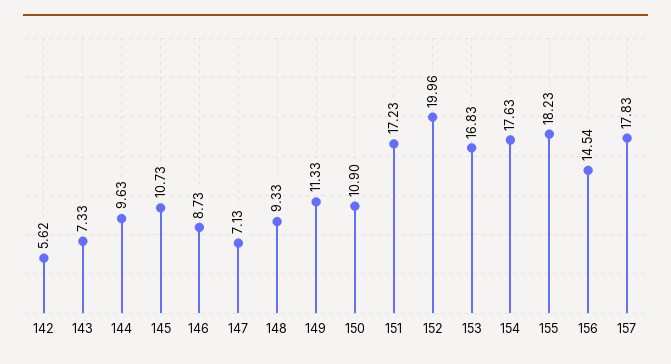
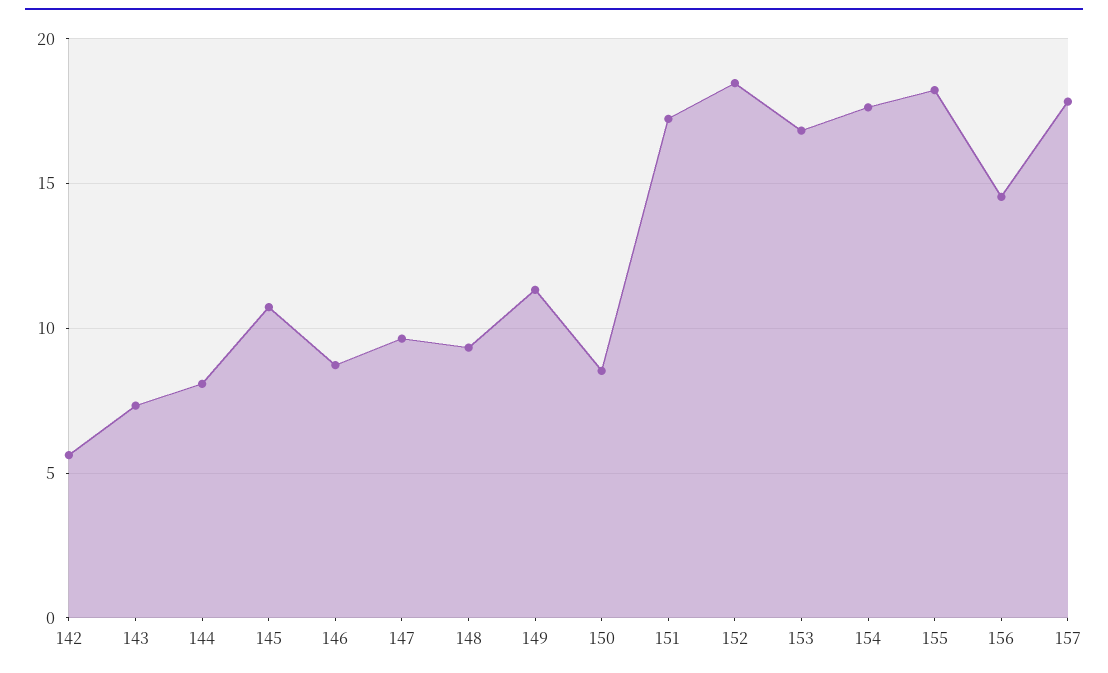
144: 9.63 -> 8
147: 7.13 -> 9.5
150: 10.9 -> 8.5
152: 19.96 -> 18.5

